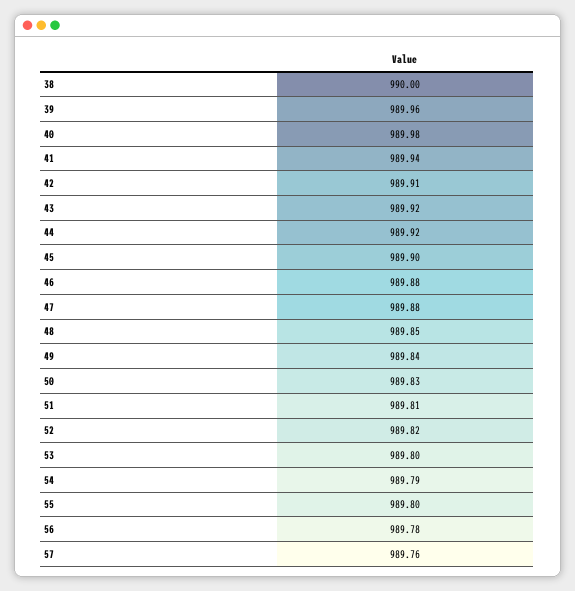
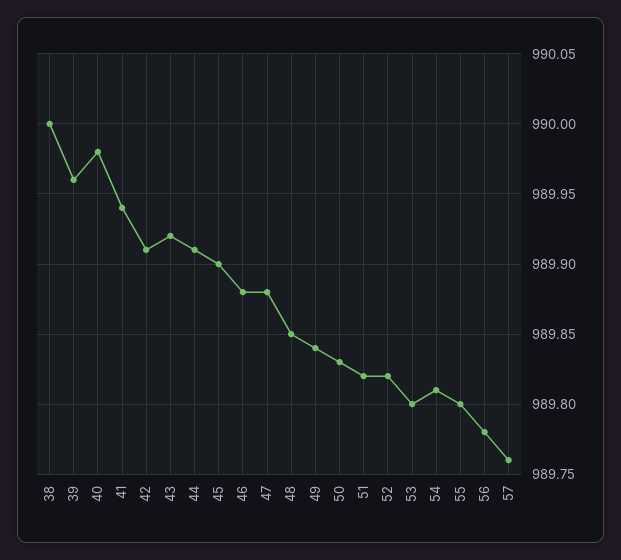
44: 989.92 -> 989.91
51: 989.81 -> 989.82
54: 989.79 -> 989.81

